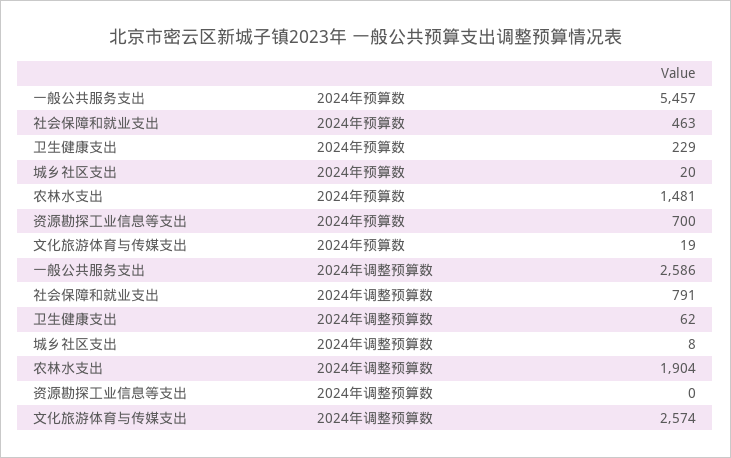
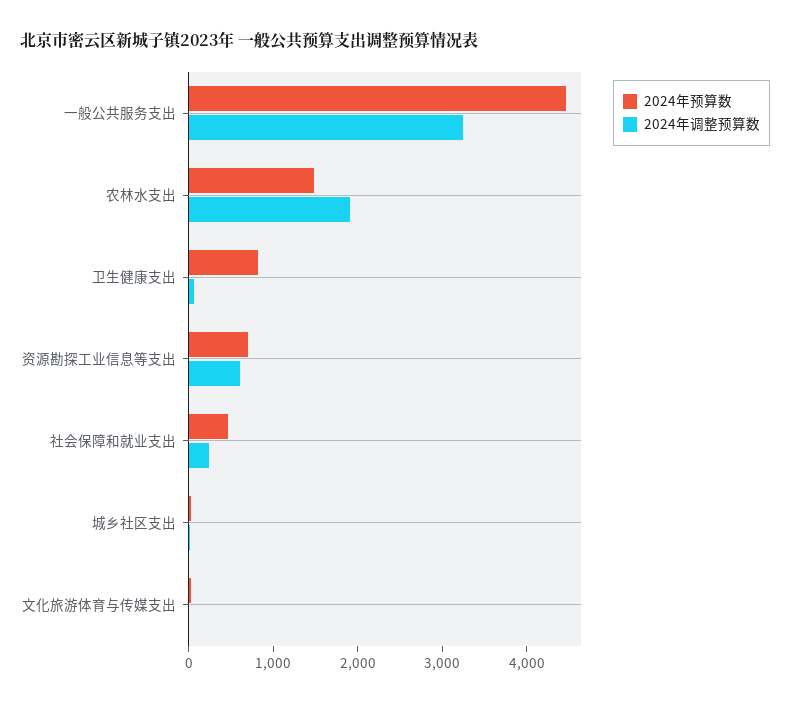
2024年预算数, 一般公共服务支出: 5457 -> 4400
2024年预算数, 卫生健康支出: 229 -> 800
2024年调整预算数, 一般公共服务支出: 2586 -> 3200
2024年调整预算数, 社会保障和就业支出: 791 -> 200
2024年调整预算数, 资源勘探工业信息等支出: 0 -> 600
2024年调整预算数, 文化旅游体育与传媒支出: 2574 -> 0

